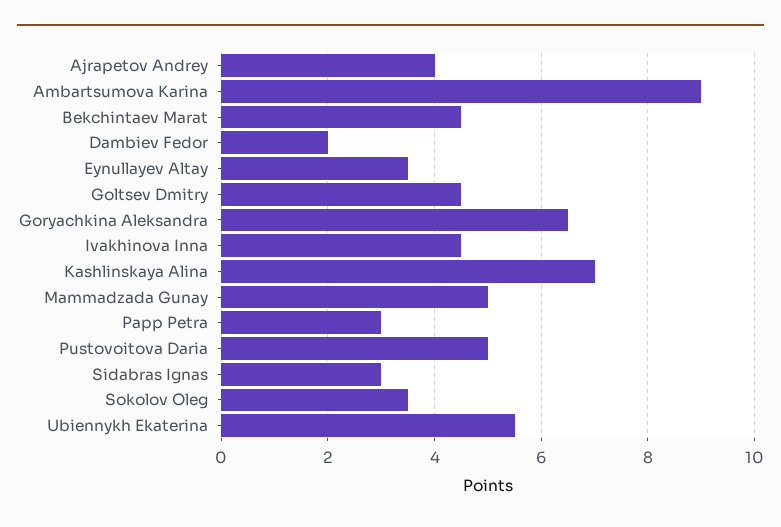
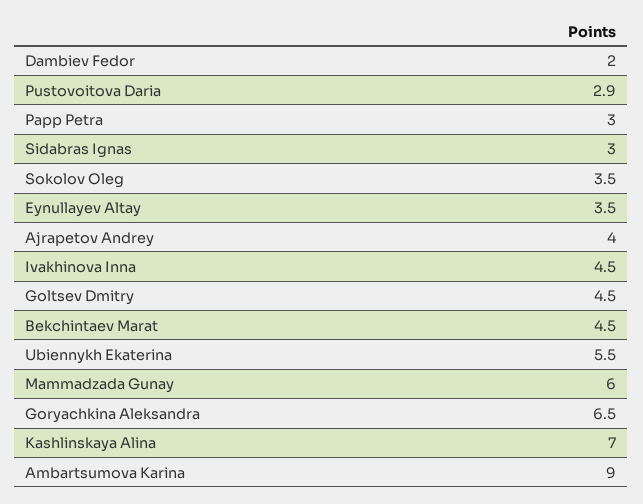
Mammadzada Gunay: 5 -> 6
Pustovoitova Daria: 5 -> 2.9

